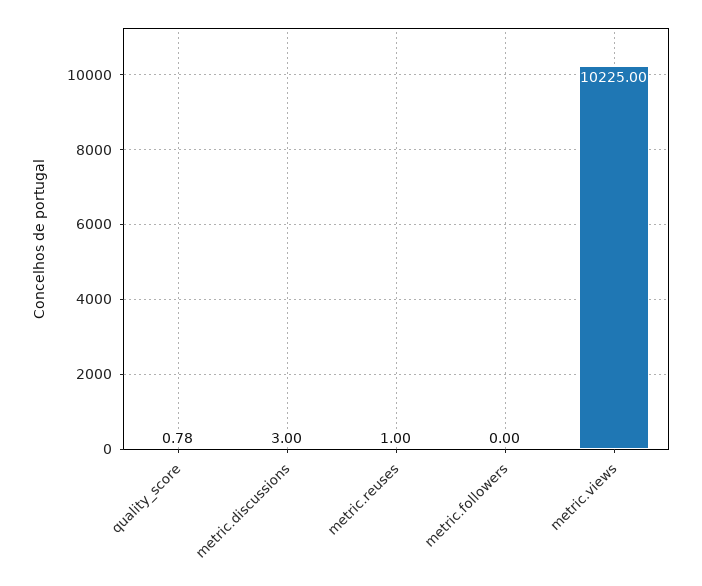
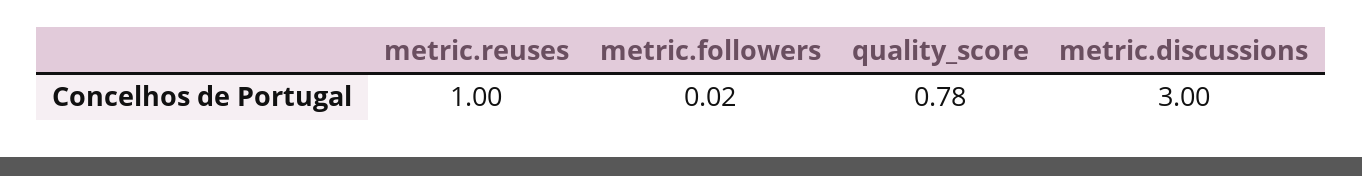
metric.followers: 0 -> 0.02
metric.views: 10225 -> none

